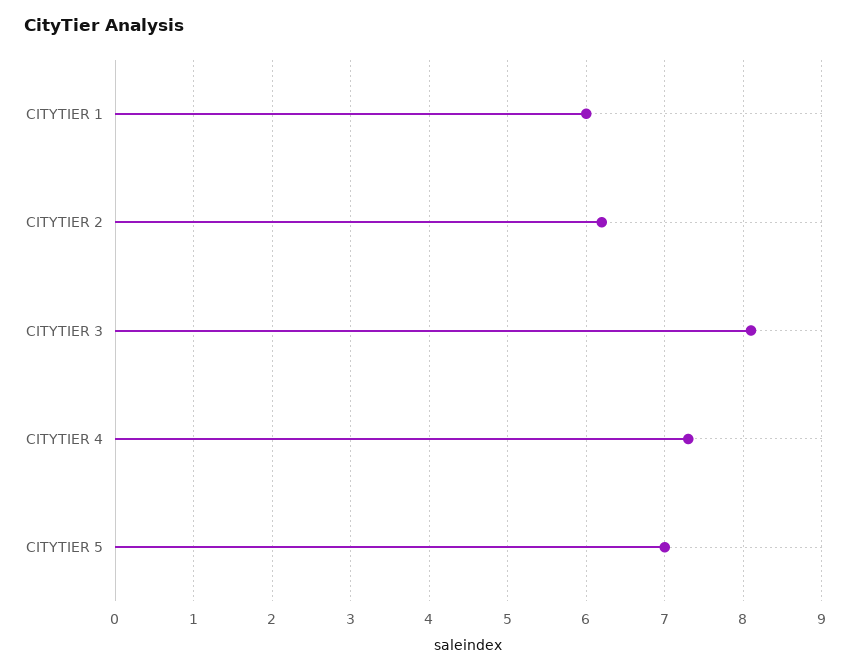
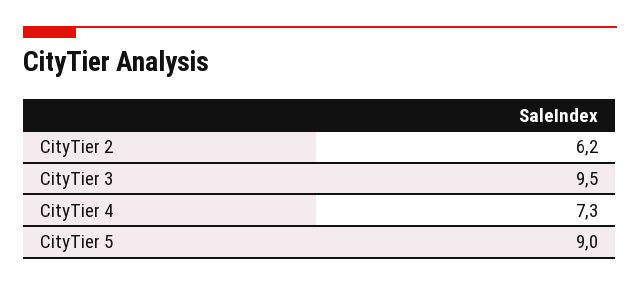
CITYTIER 1: 6 -> none
CITYTIER 3: 8.1 -> 9.5
CITYTIER 5: 7 -> 9

